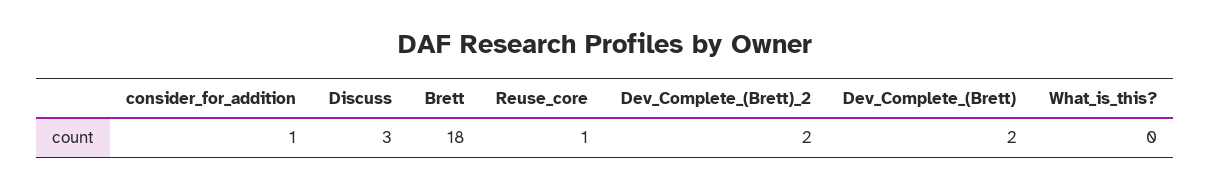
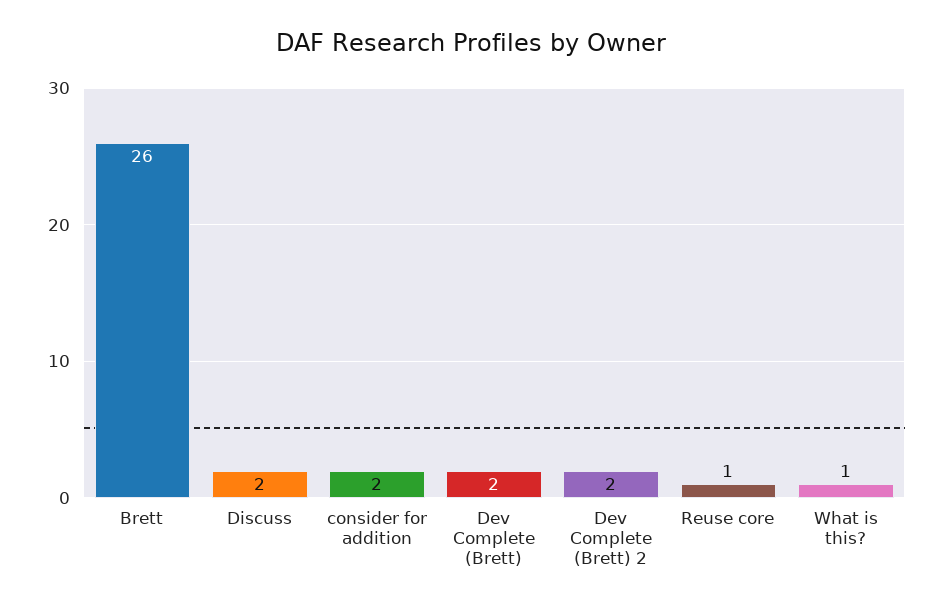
consider_for_addition: 1 -> 2
Discuss: 3 -> 2
Brett: 18 -> 26
What_is_this?: 0 -> 1

